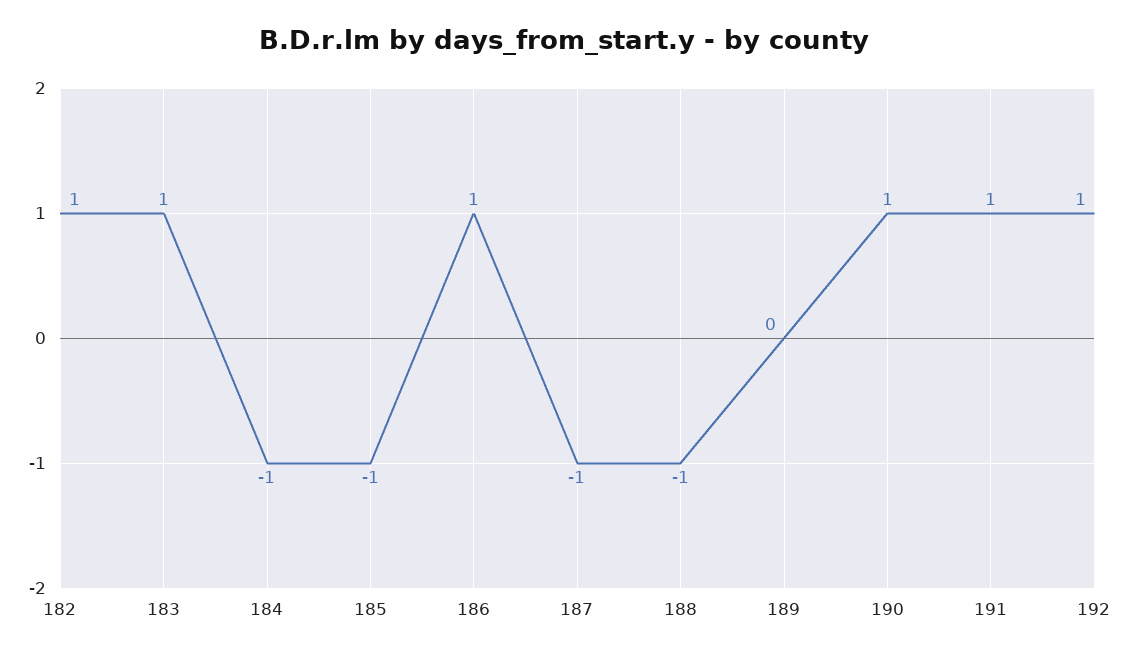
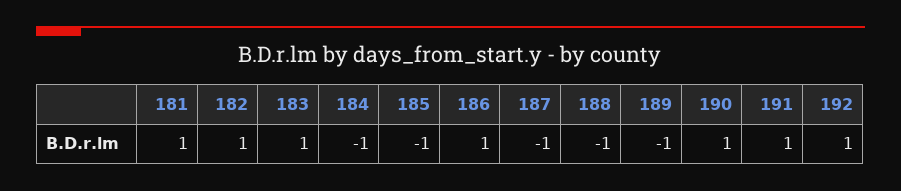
189: 0 -> -1
181: none -> 1

